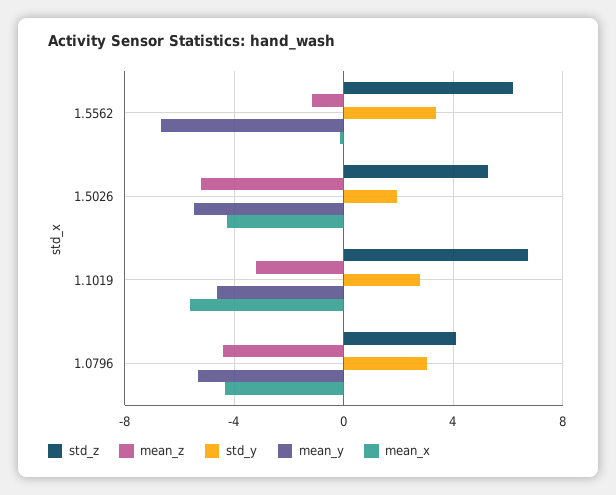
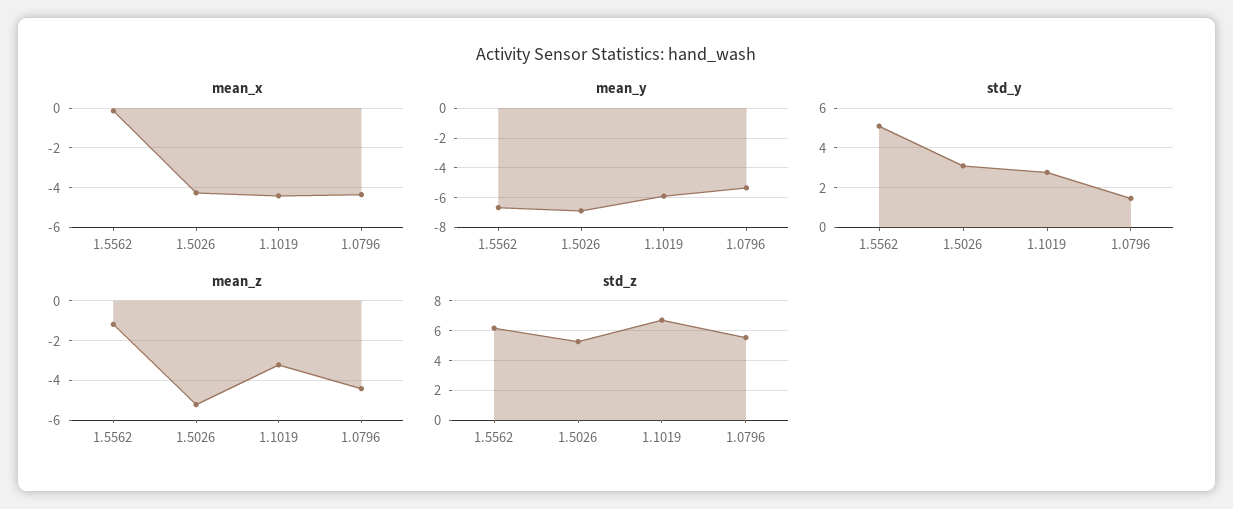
std_y, 1.5562: 3.5 -> 5
std_y, 1.5026: 2 -> 3
mean_y, 1.5026: -5.5 -> -7
mean_y, 1.1019: -4.5 -> -6
mean_x, 1.1019: -5.5 -> -4.5
std_z, 1.0796: 4 -> 5.5
std_y, 1.0796: 3 -> 1.5

